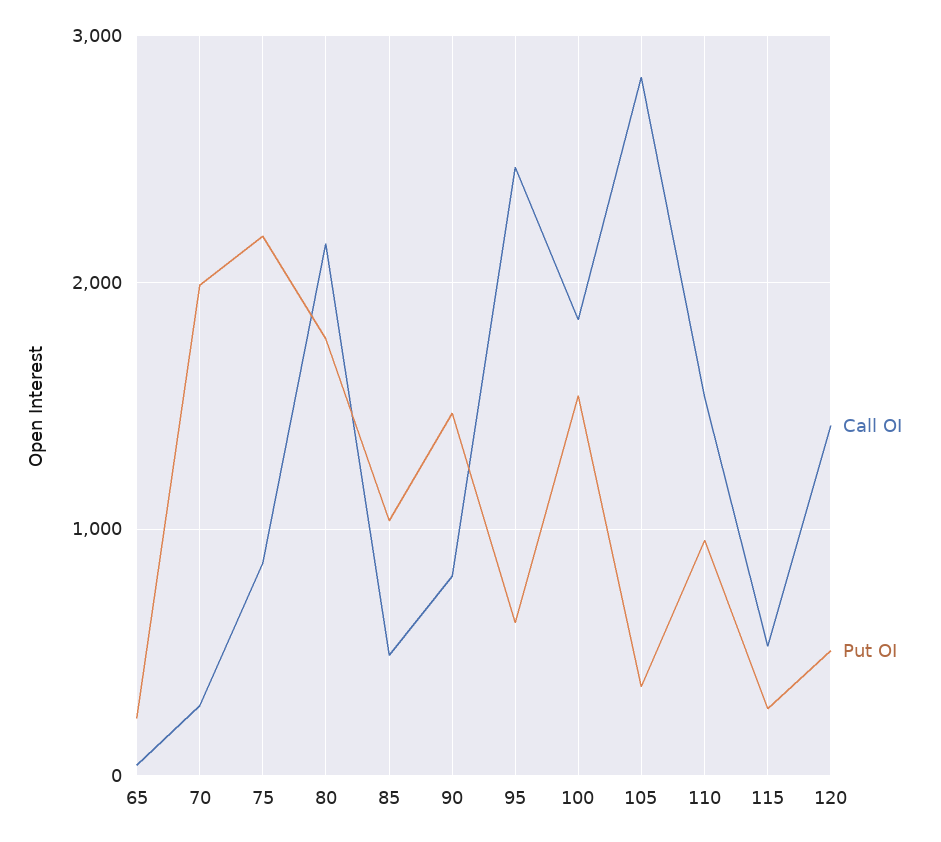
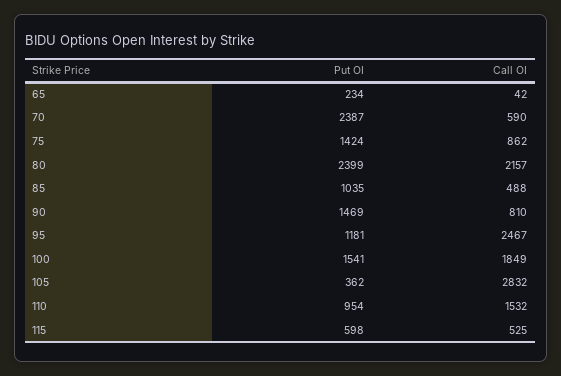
Call OI, 70: 300 -> 590
Put OI, 70: 2000 -> 2387
Put OI, 75: 2200 -> 1424
Put OI, 80: 1800 -> 2399
Put OI, 95: 600 -> 1181
Put OI, 115: 300 -> 598
Call OI, 120: 1400 -> none
Put OI, 120: 500 -> none

